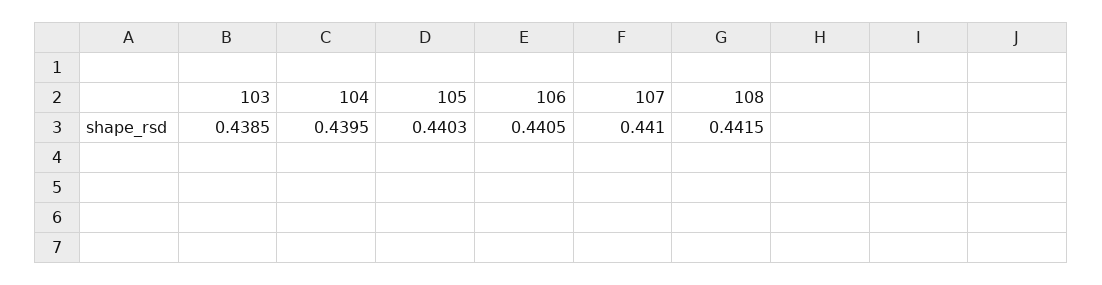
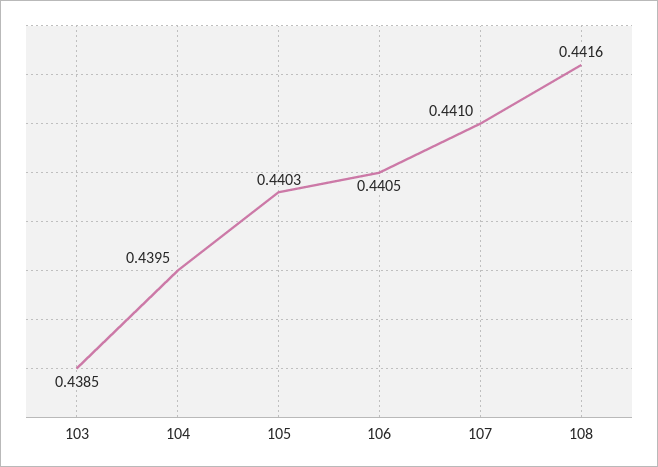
108: 0.4415 -> 0.4416

